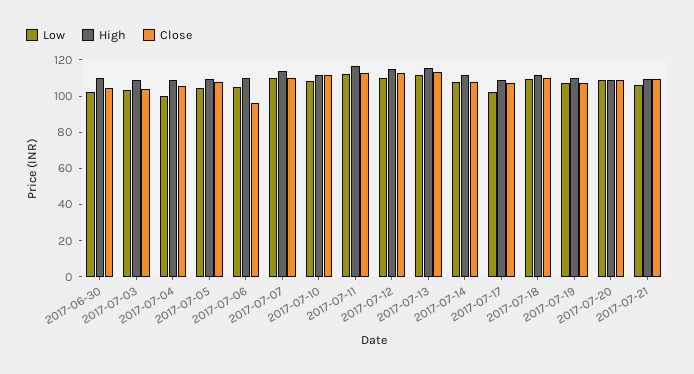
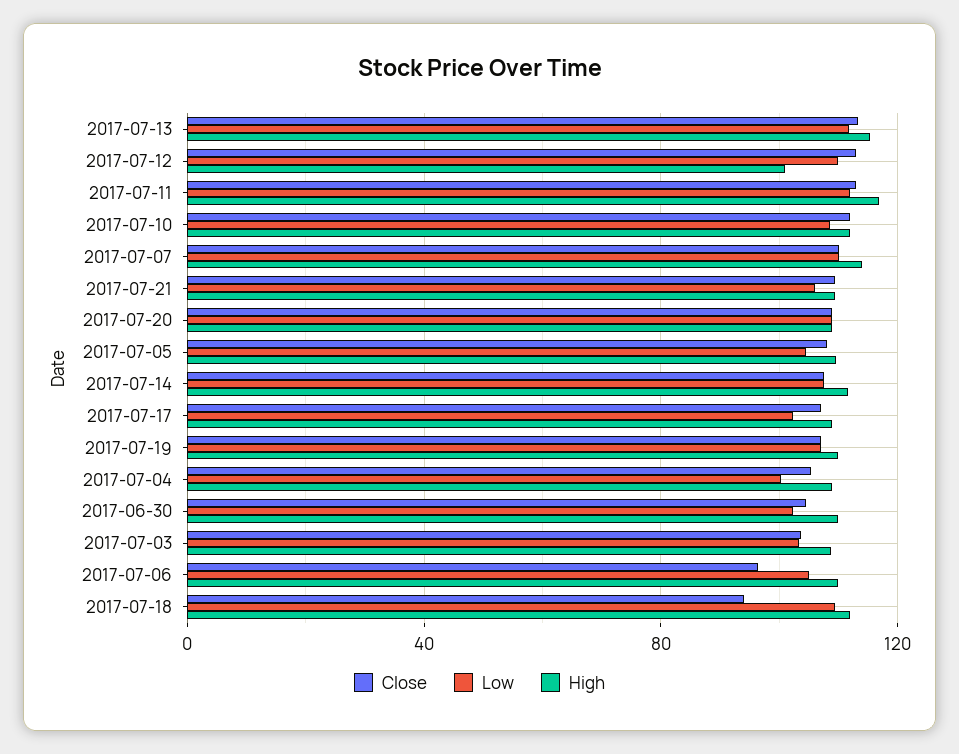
High, 2017-07-12: 115 -> 100
Close, 2017-07-18: 110 -> 95

